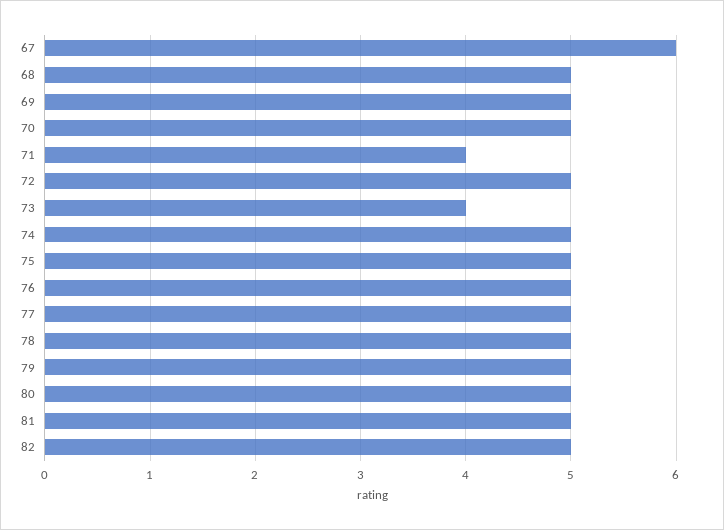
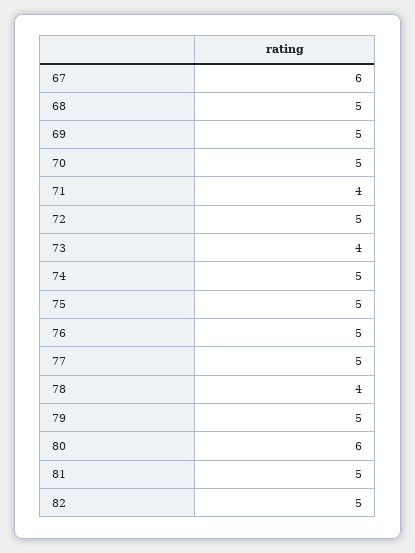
78: 5 -> 4
80: 5 -> 6

